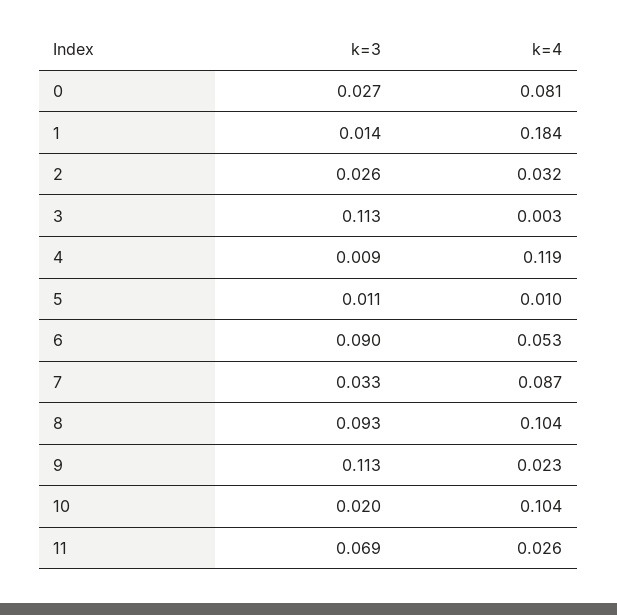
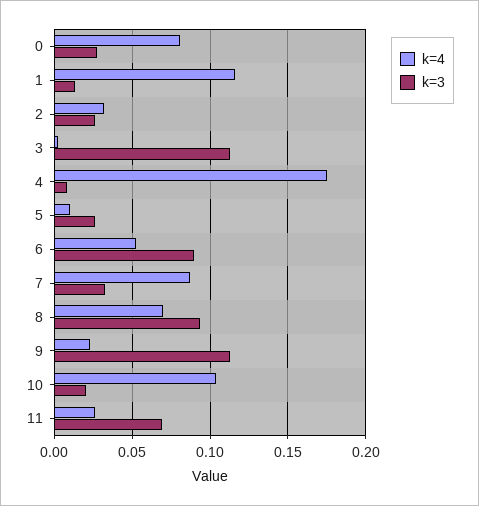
k=4, 1: 0.184 -> 0.115
k=4, 4: 0.119 -> 0.175
k=3, 5: 0.011 -> 0.025
k=4, 8: 0.104 -> 0.07

